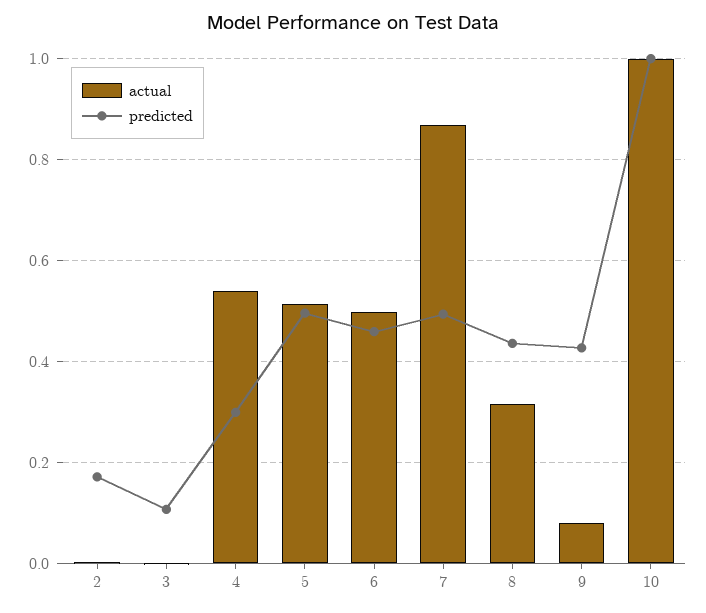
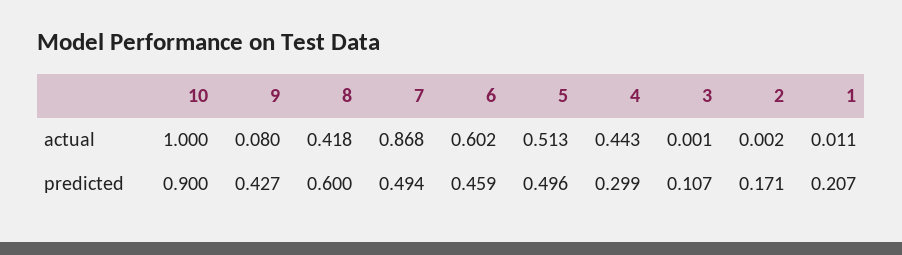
actual, 4: 0.54 -> 0.443
actual, 6: 0.5 -> 0.602
actual, 8: 0.32 -> 0.418
predicted, 8: 0.44 -> 0.6
predicted, 10: 1 -> 0.9
actual, 1: none -> 0.011
predicted, 1: none -> 0.207

